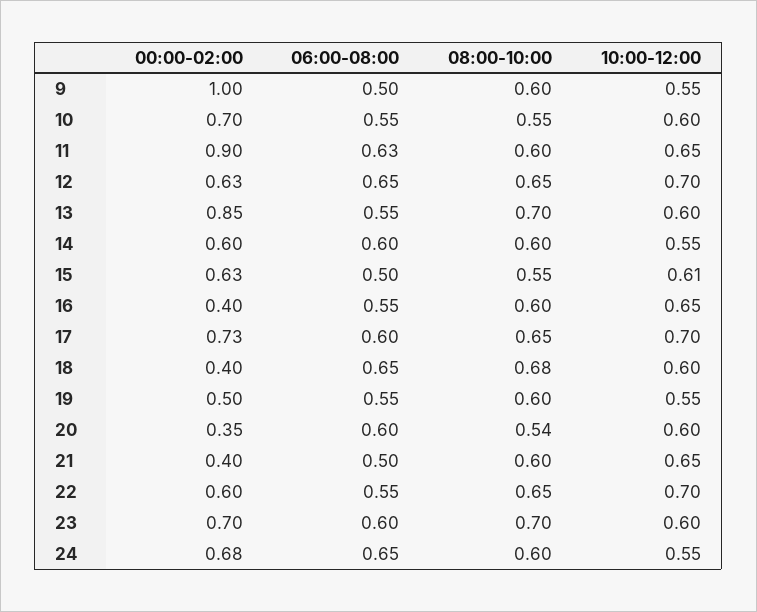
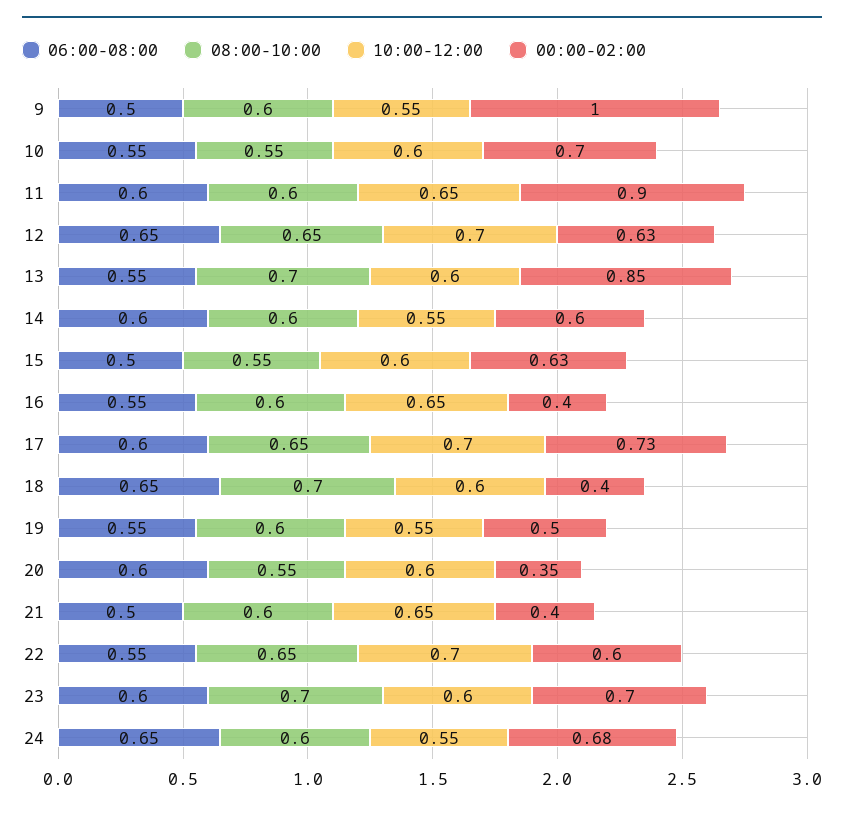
06:00-08:00, 11: 0.63 -> 0.6
10:00-12:00, 15: 0.61 -> 0.6
08:00-10:00, 18: 0.68 -> 0.7
08:00-10:00, 20: 0.54 -> 0.55

